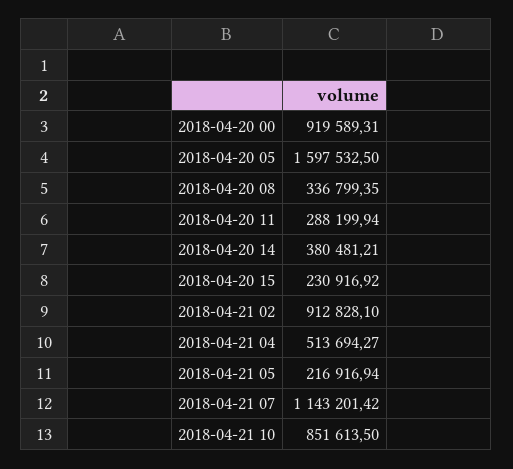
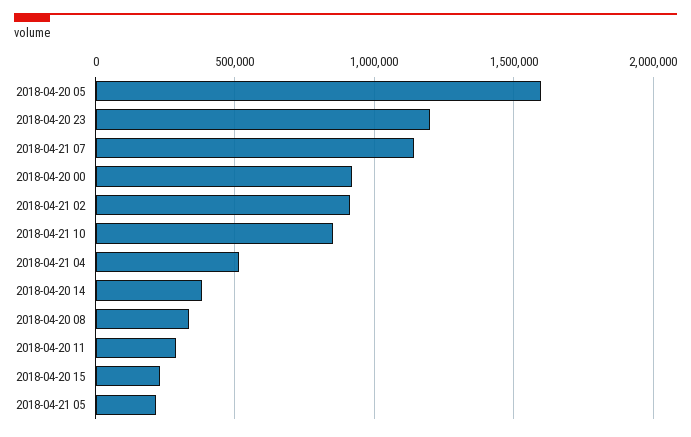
2018-04-20 23: none -> 1200000

